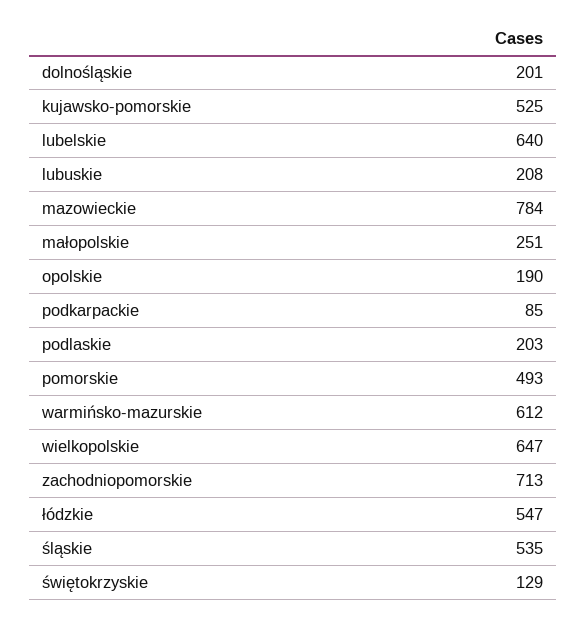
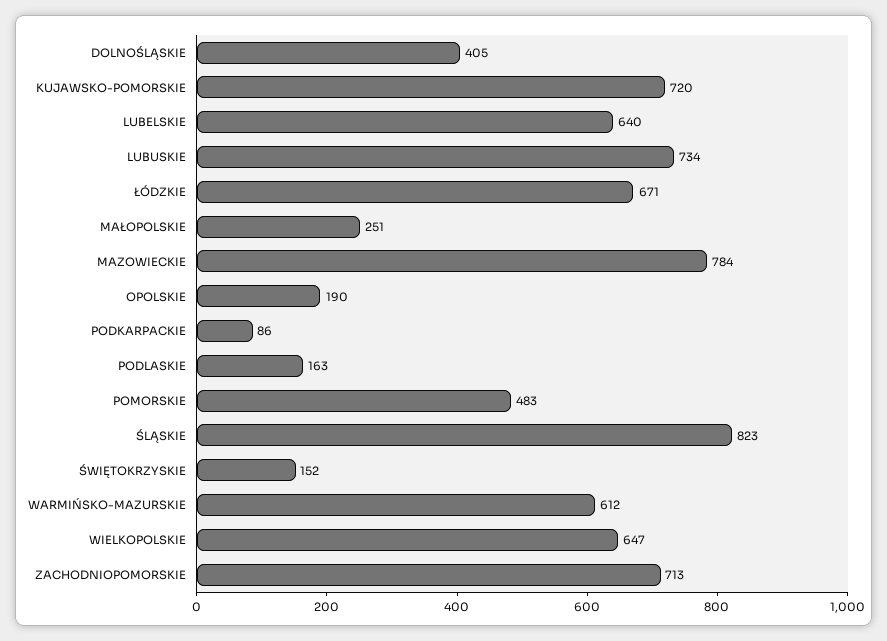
dolnośląskie: 201 -> 405
kujawsko-pomorskie: 525 -> 720
lubuskie: 208 -> 734
podkarpackie: 85 -> 86
podlaskie: 203 -> 163
pomorskie: 493 -> 483
łódzkie: 547 -> 671
śląskie: 535 -> 823
świętokrzyskie: 129 -> 152

